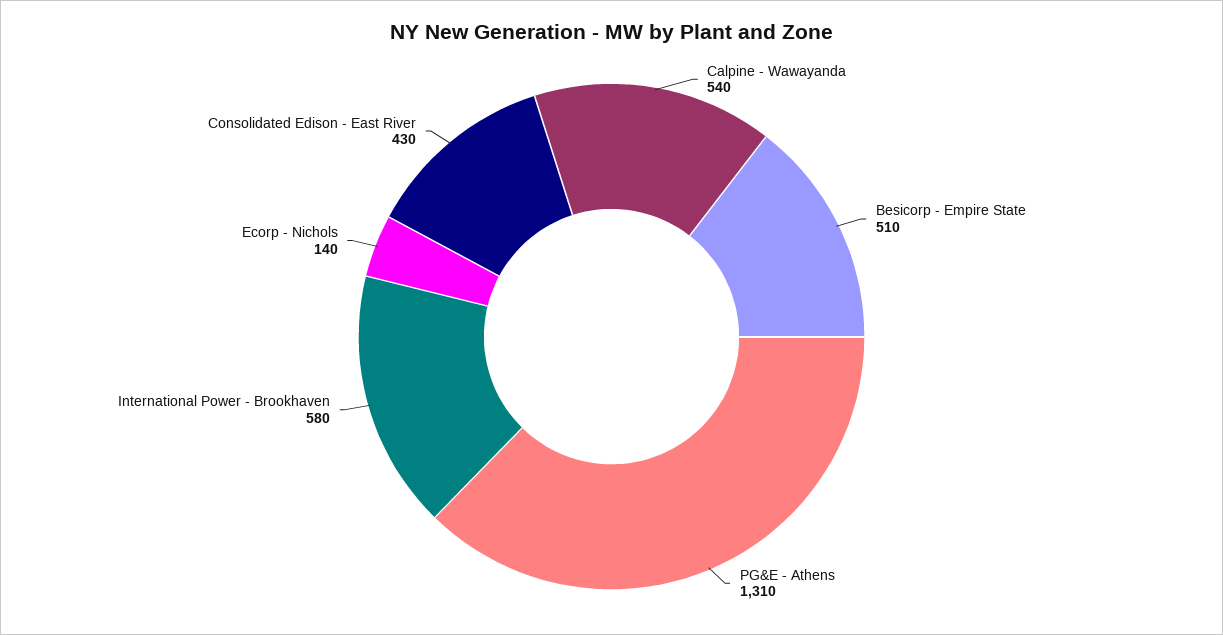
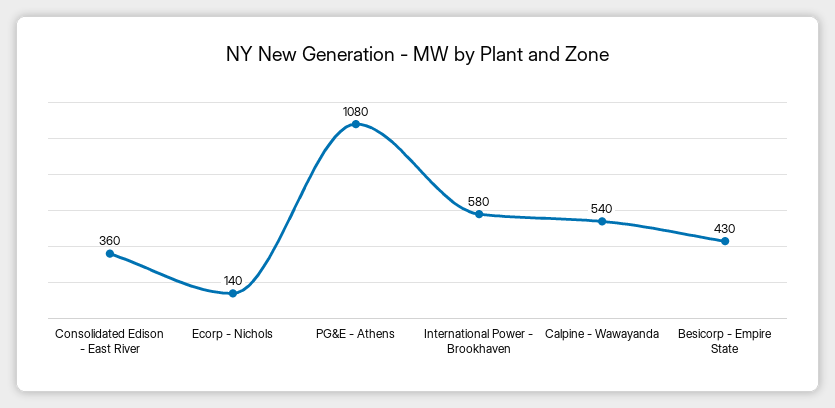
Besicorp - Empire State: 510 -> 430
PG&E - Athens: 1310 -> 1080
Consolidated Edison - East River: 430 -> 360

